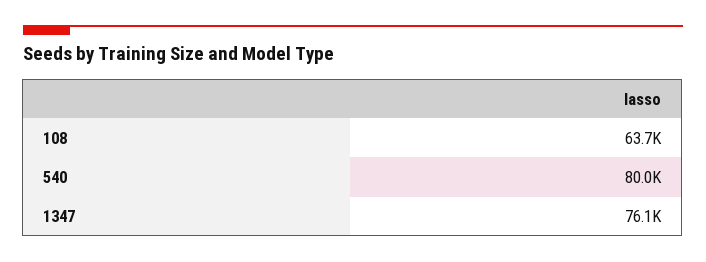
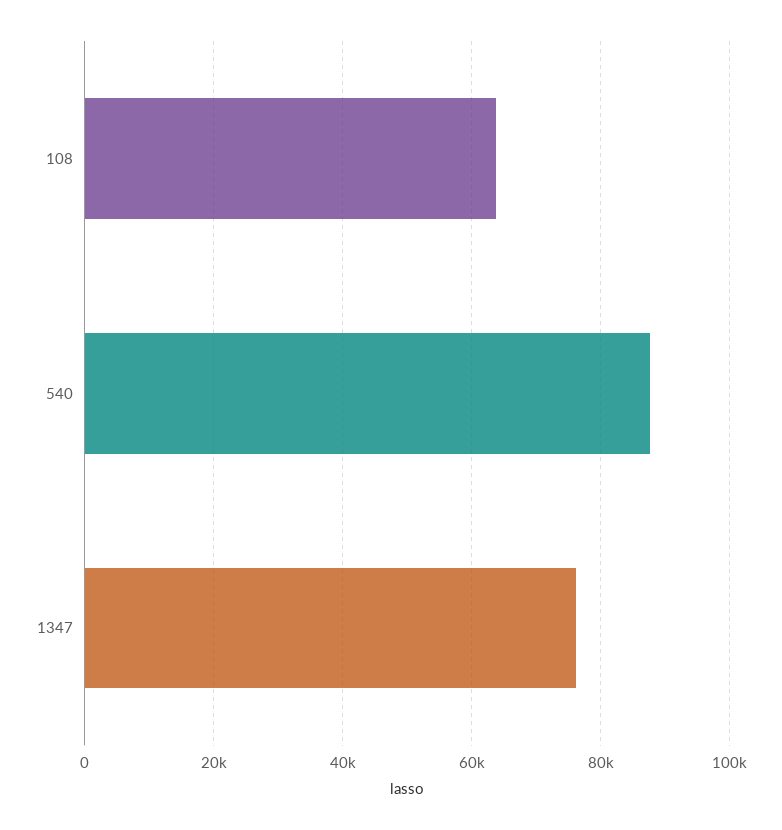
540: 80000 -> 88000

